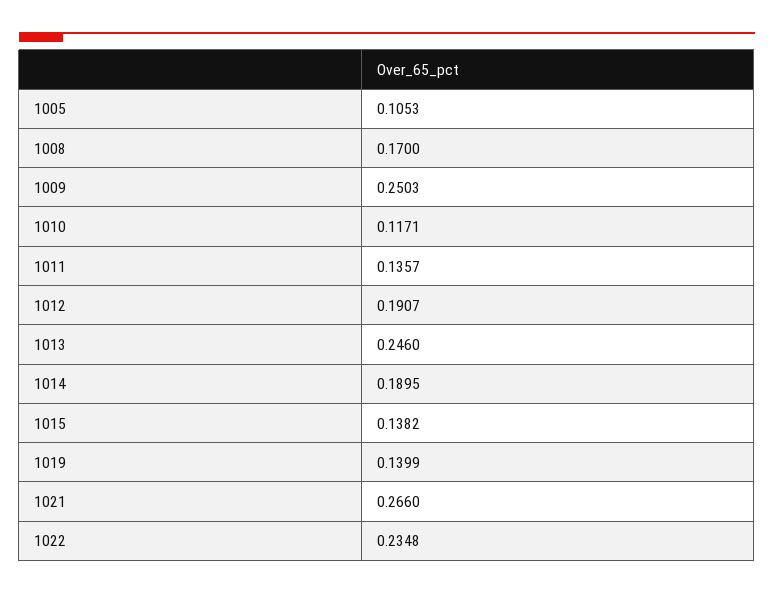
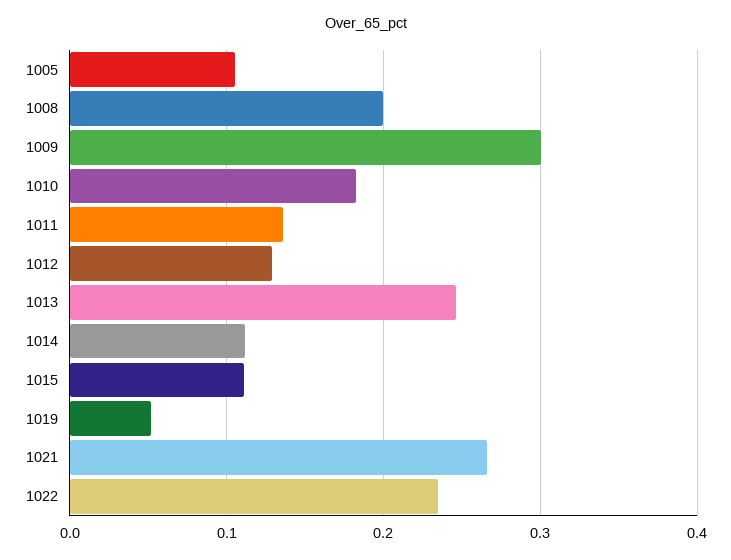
1008: 0.17 -> 0.2
1009: 0.2503 -> 0.3
1010: 0.1171 -> 0.18
1012: 0.1907 -> 0.13
1014: 0.1895 -> 0.11
1015: 0.1382 -> 0.11
1019: 0.1399 -> 0.05

